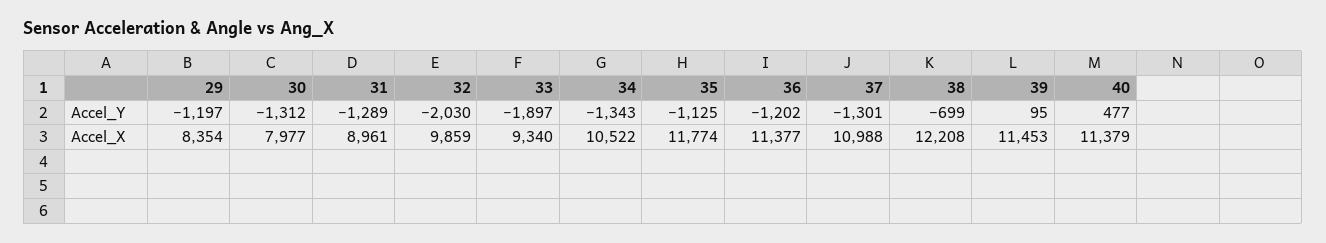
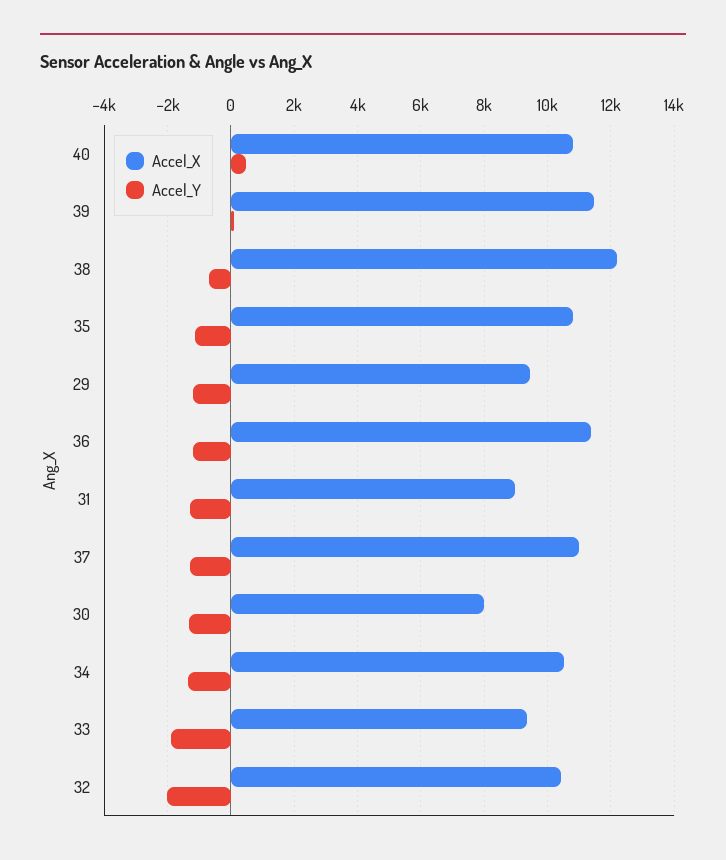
Accel_X, 29: 8354 -> 9400
Accel_X, 32: 9859 -> 10400
Accel_X, 35: 11774 -> 10800
Accel_X, 40: 11379 -> 10800

